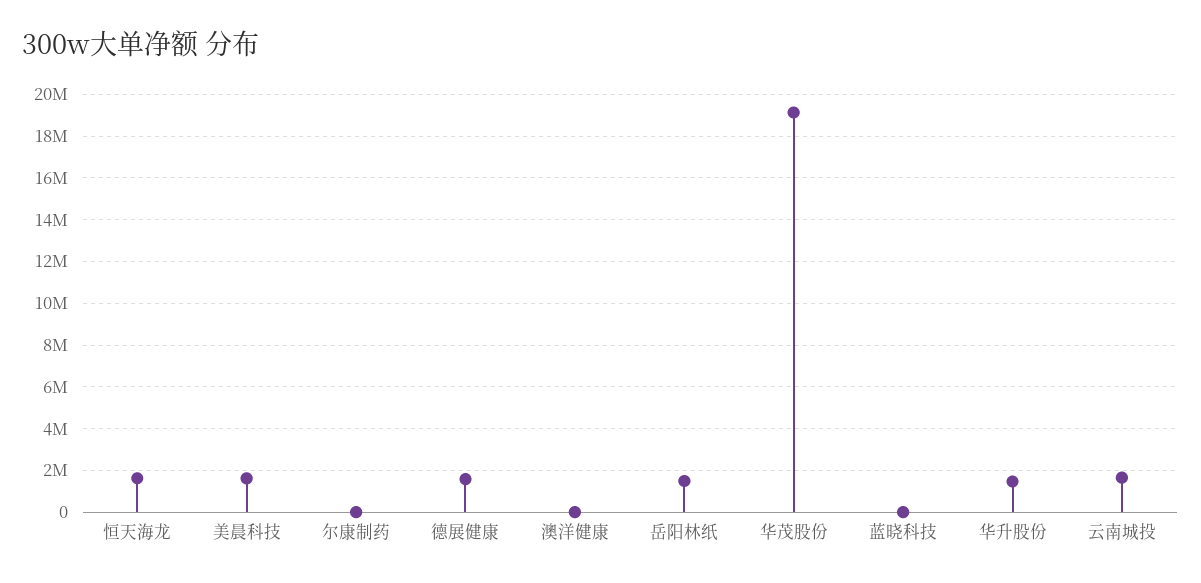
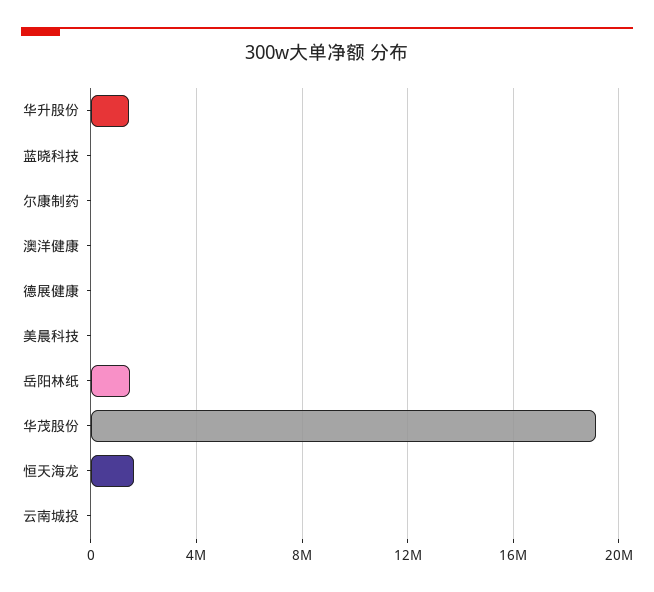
美晨科技: 1500000 -> 0
德展健康: 1500000 -> 0
云南城投: 1500000 -> 0

